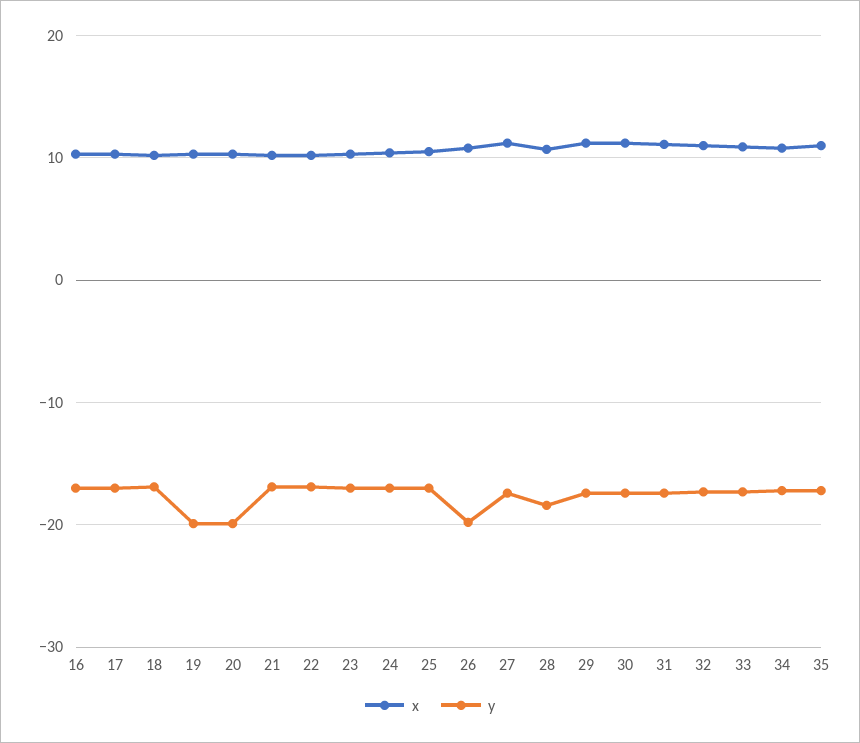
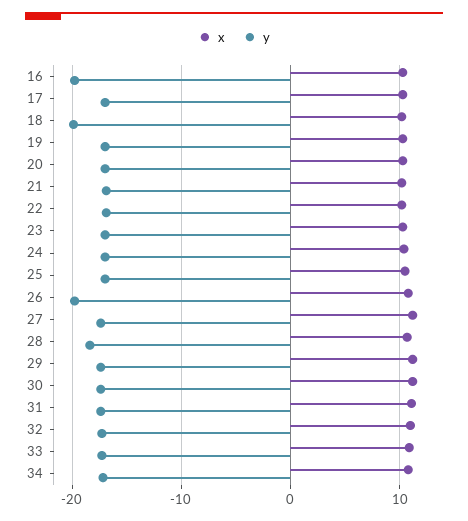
y, 16: -17 -> -20
y, 18: -17 -> -20
y, 19: -20 -> -17
y, 20: -20 -> -17
x, 35: 11 -> none
y, 35: -17 -> none

